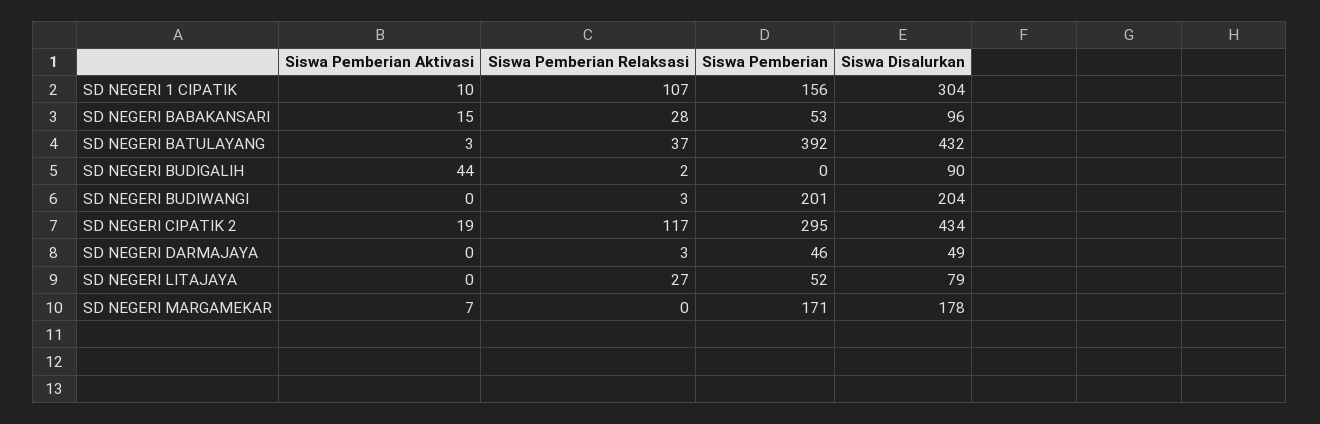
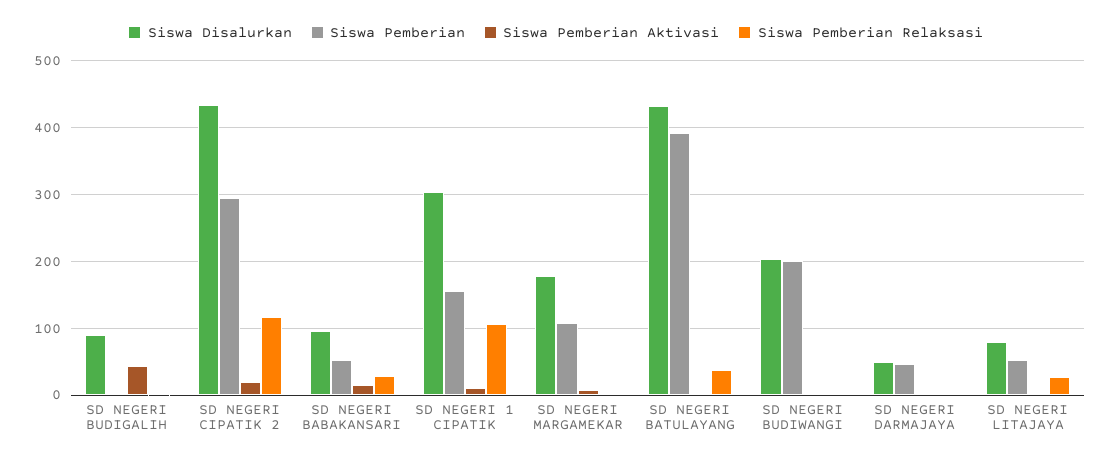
Siswa Pemberian, SD NEGERI MARGAMEKAR: 171 -> 110

